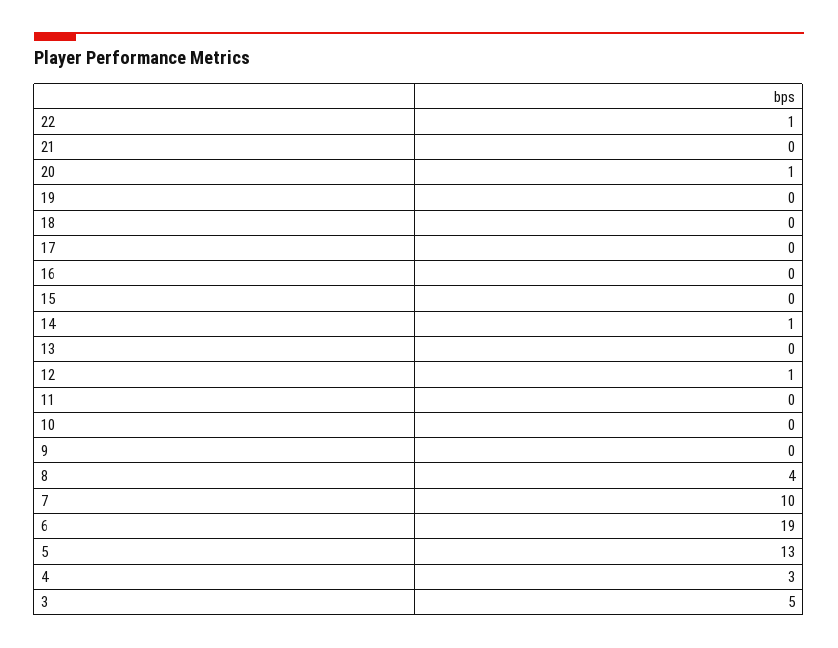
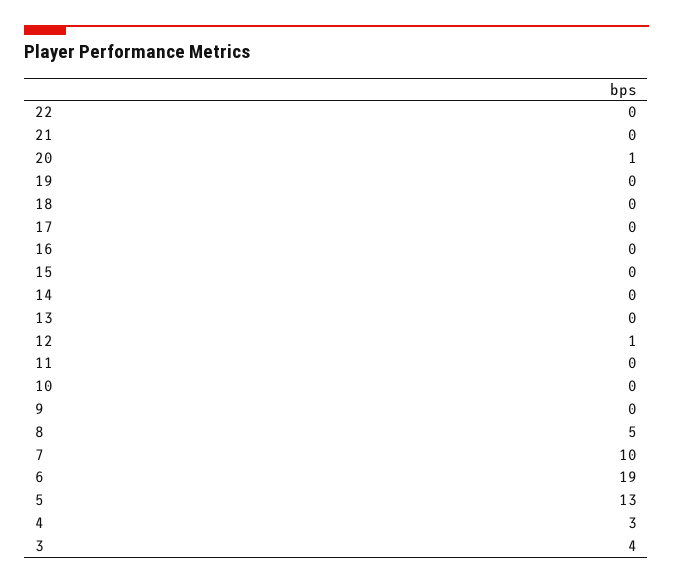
22: 1 -> 0
14: 1 -> 0
8: 4 -> 5
3: 5 -> 4

